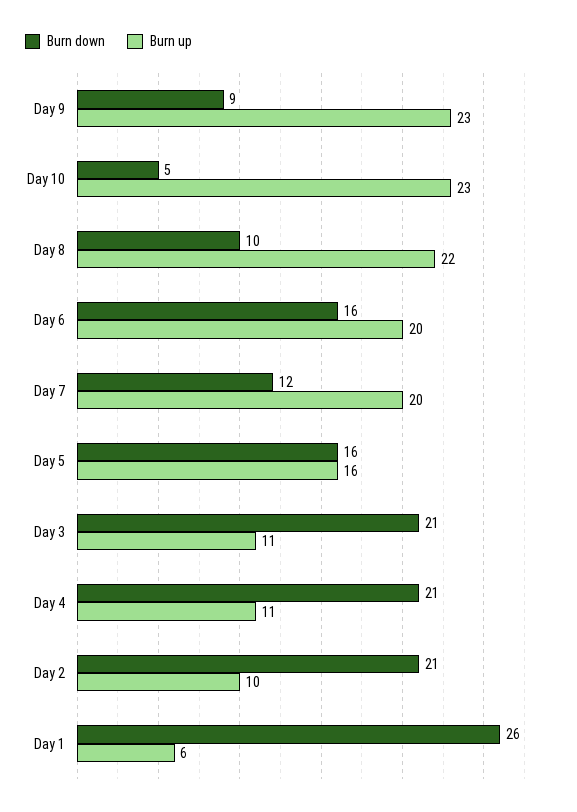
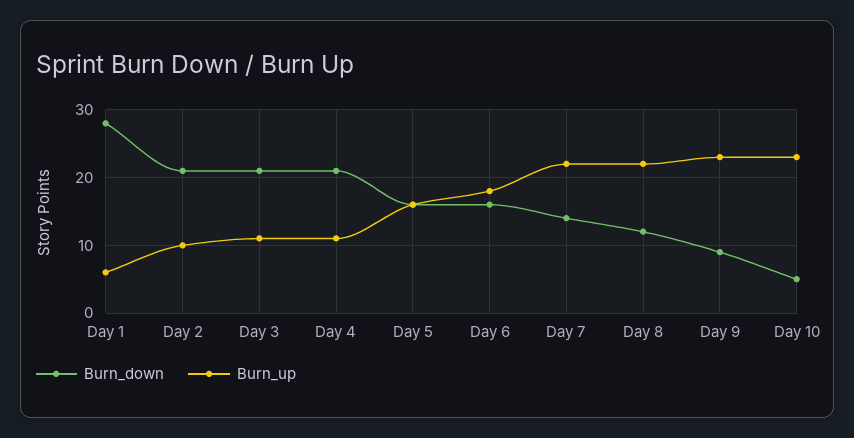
Burn down, Day 8: 10 -> 12
Burn up, Day 6: 20 -> 18
Burn down, Day 7: 12 -> 14
Burn up, Day 7: 20 -> 22
Burn down, Day 1: 26 -> 28

